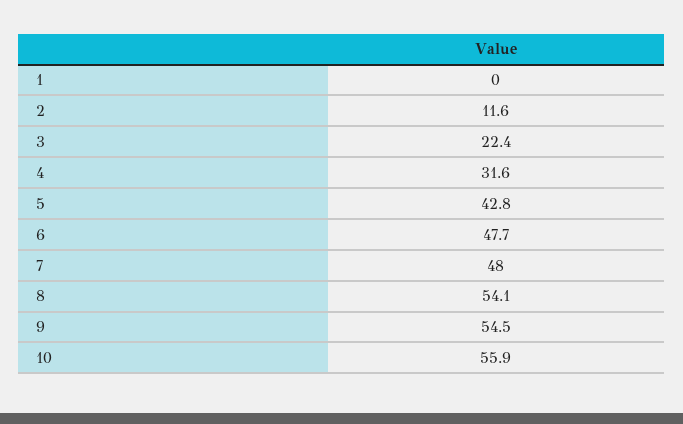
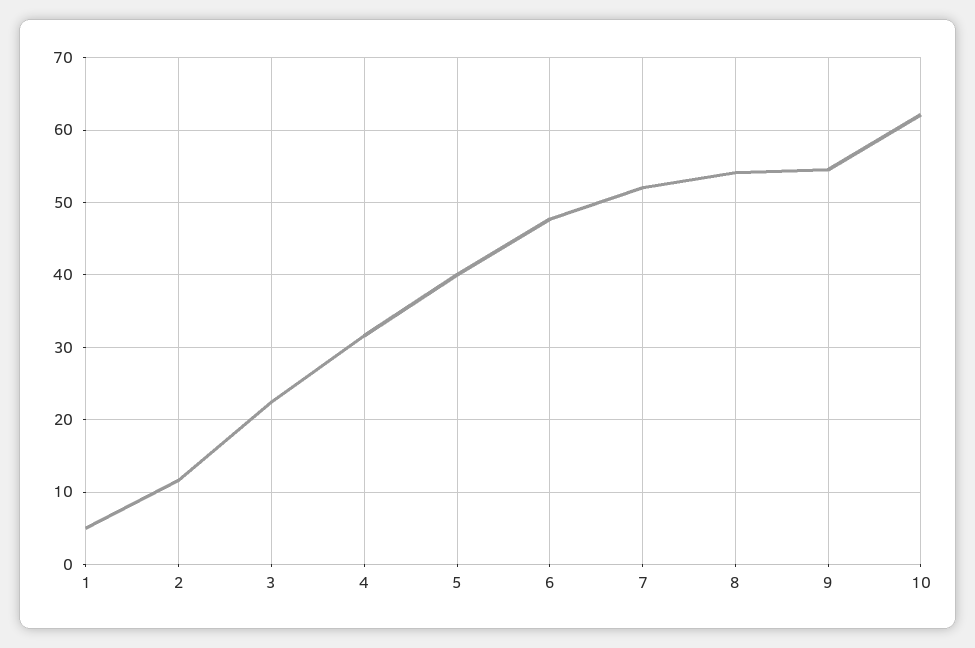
1: 0 -> 5
5: 42.8 -> 40
7: 48 -> 52
10: 55.9 -> 62

